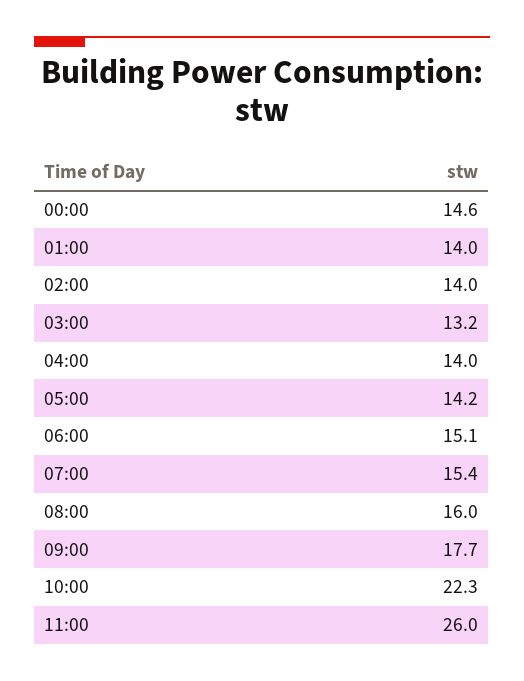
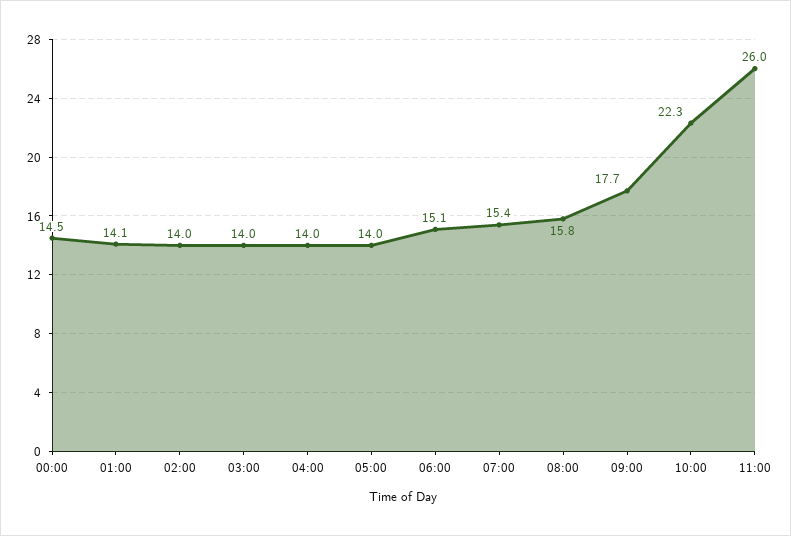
00:00: 14.6 -> 14.5
01:00: 14 -> 14.1
03:00: 13.2 -> 14
05:00: 14.2 -> 14
08:00: 16 -> 15.8

